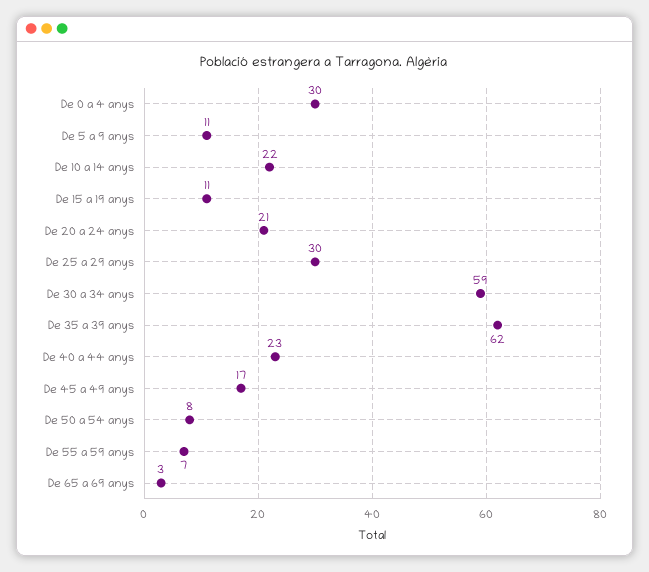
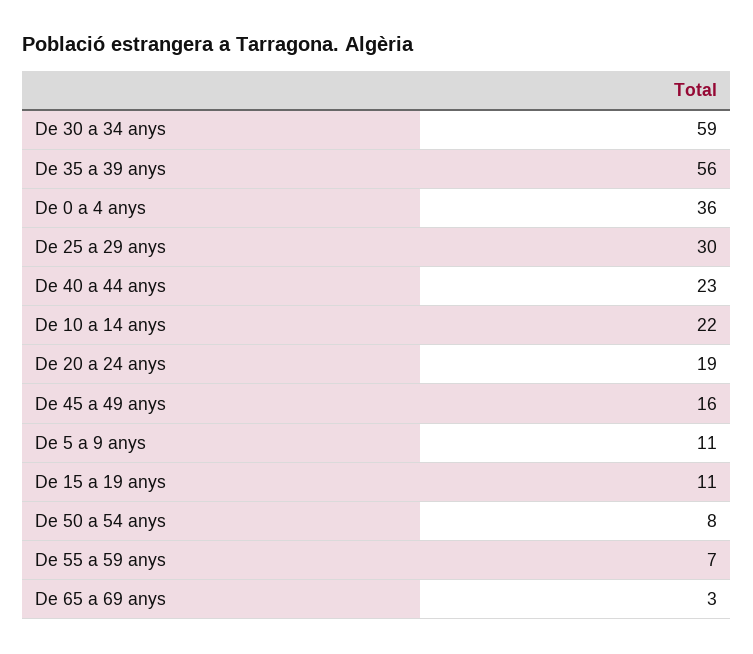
De 0 a 4 anys: 30 -> 36
De 20 a 24 anys: 21 -> 19
De 35 a 39 anys: 62 -> 56
De 45 a 49 anys: 17 -> 16

